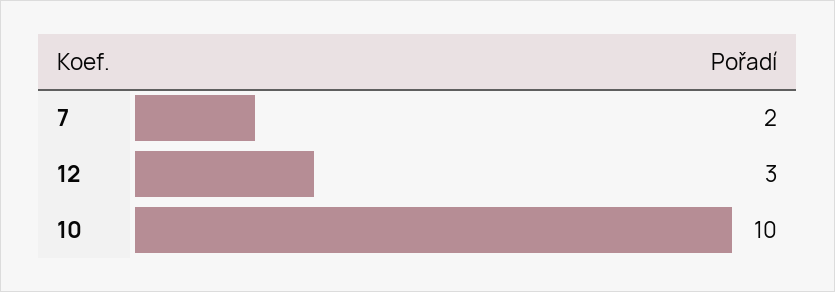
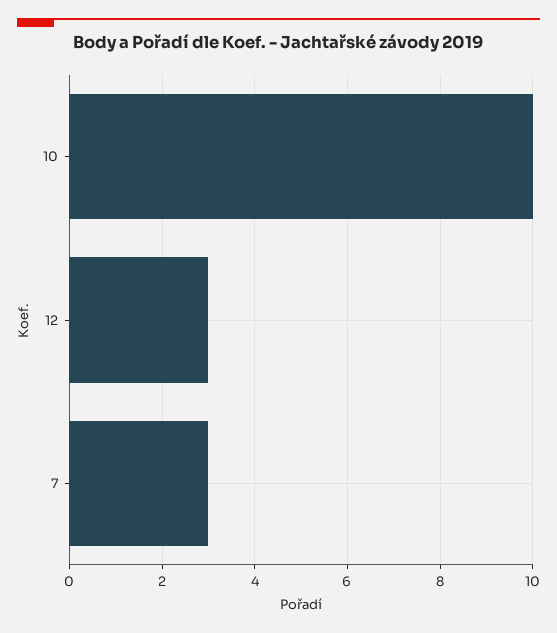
7: 2 -> 3

